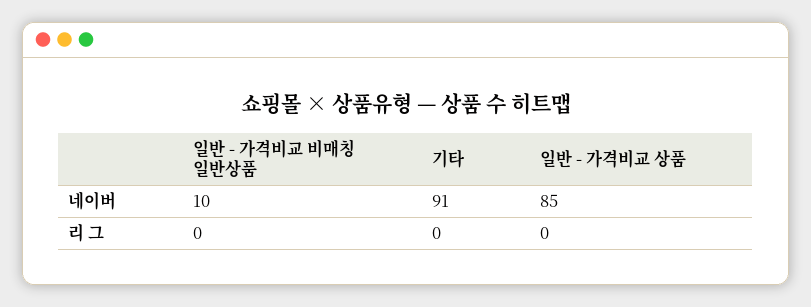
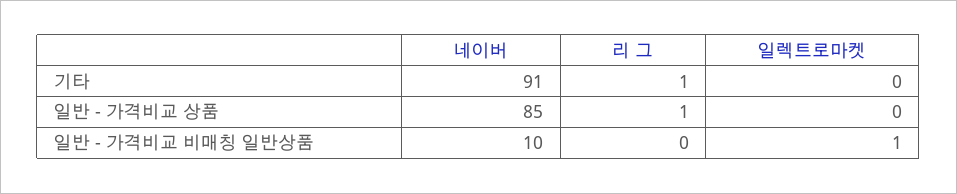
기타, 리 그: 0 -> 1
일반 - 가격비교 상품, 리 그: 0 -> 1
기타, 일렉트로마켓: none -> 0
일반 - 가격비교 상품, 일렉트로마켓: none -> 0
일반 - 가격비교 비매칭 일반상품, 일렉트로마켓: none -> 1

